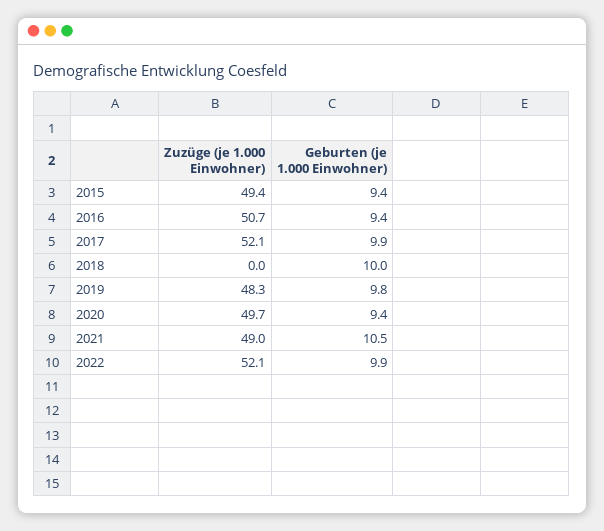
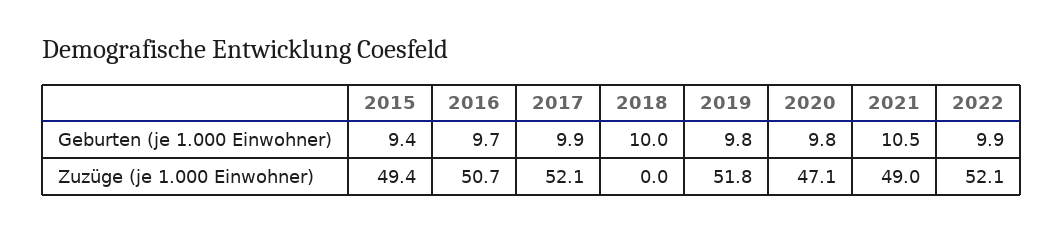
Geburten (je 1.000 Einwohner), 2016: 9.4 -> 9.7
Zuzüge (je 1.000 Einwohner), 2019: 48.3 -> 51.8
Zuzüge (je 1.000 Einwohner), 2020: 49.7 -> 47.1
Geburten (je 1.000 Einwohner), 2020: 9.4 -> 9.8

